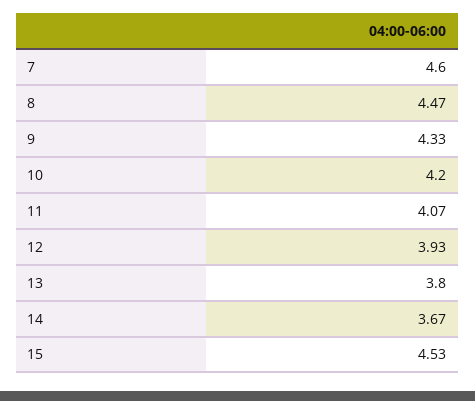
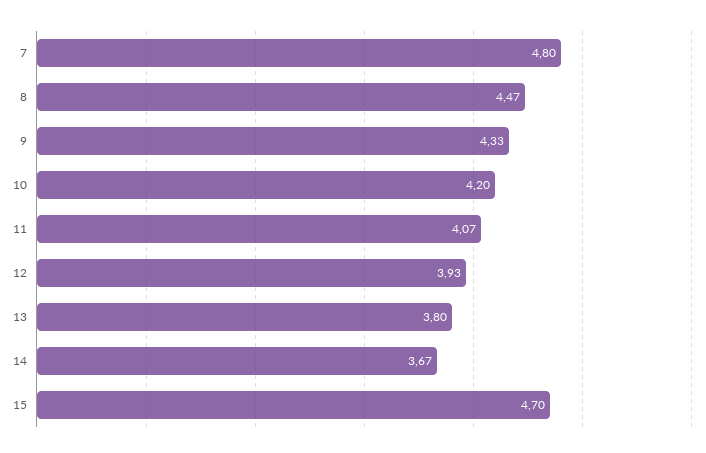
7: 4.6 -> 4.8
15: 4.53 -> 4.7

